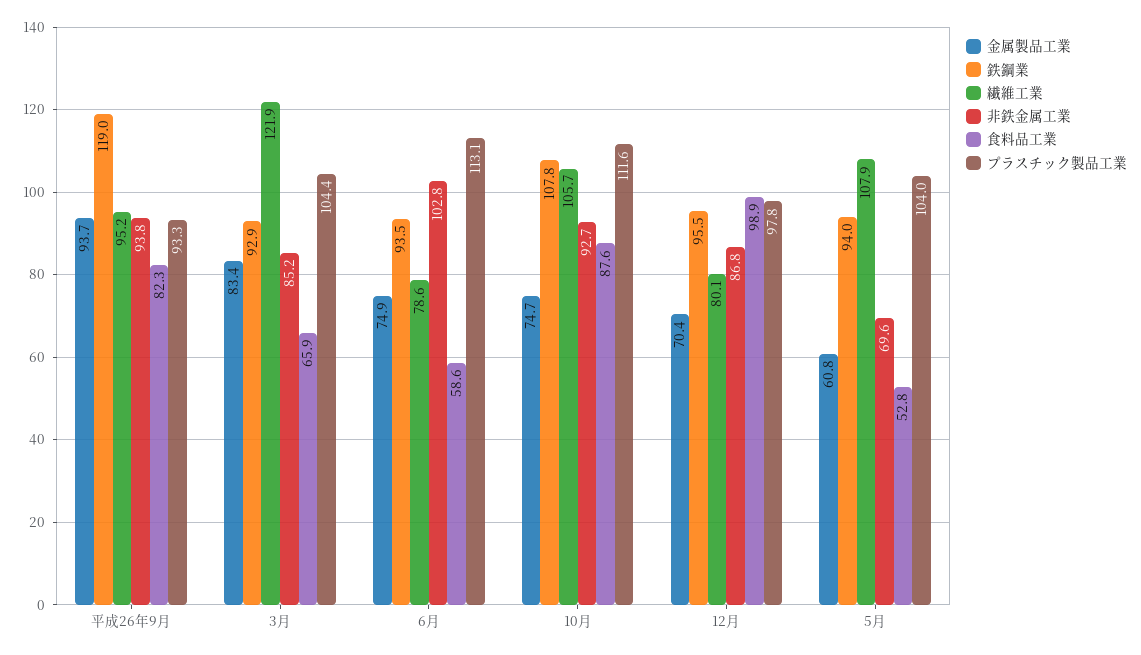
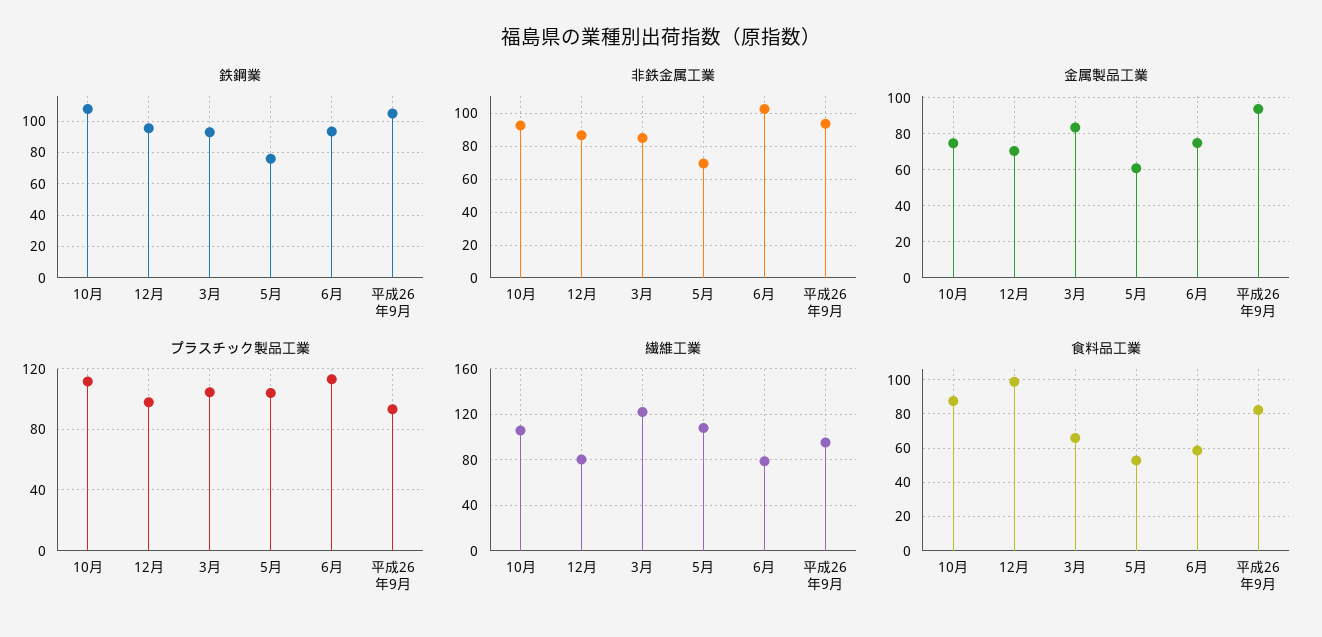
鉄鋼業, 平成26年9月: 119 -> 105
鉄鋼業, 5月: 94 -> 75

